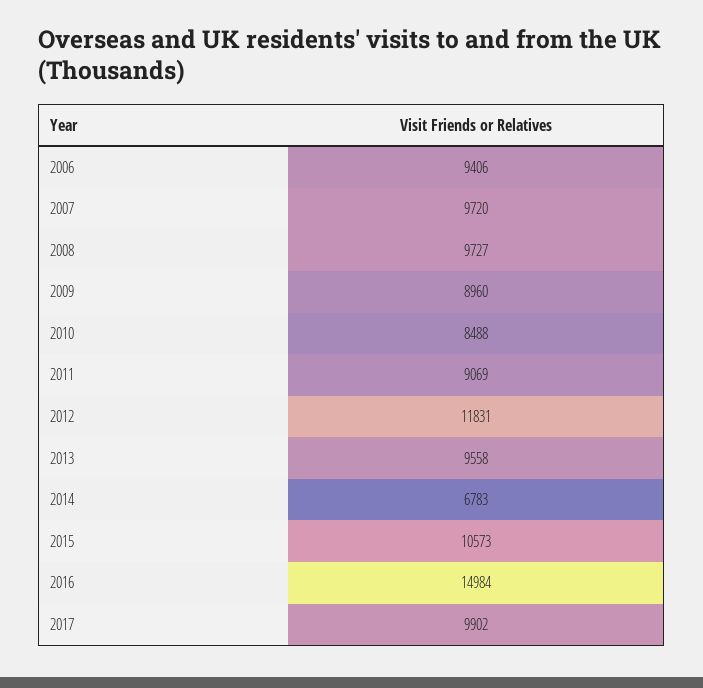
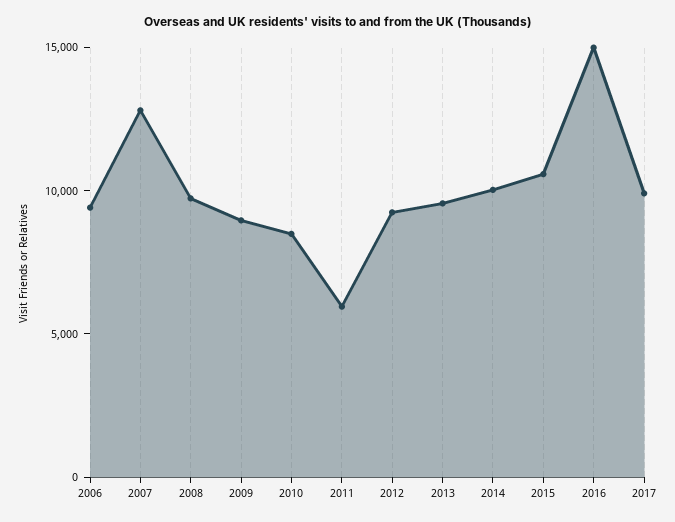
2007: 9720 -> 13000
2011: 9069 -> 6000
2012: 11831 -> 9000
2014: 6783 -> 10000

